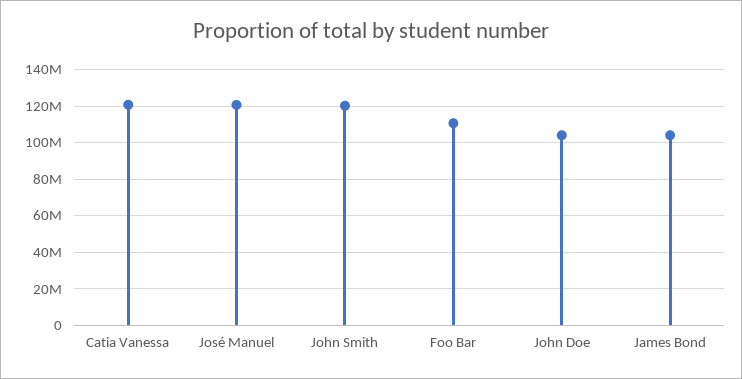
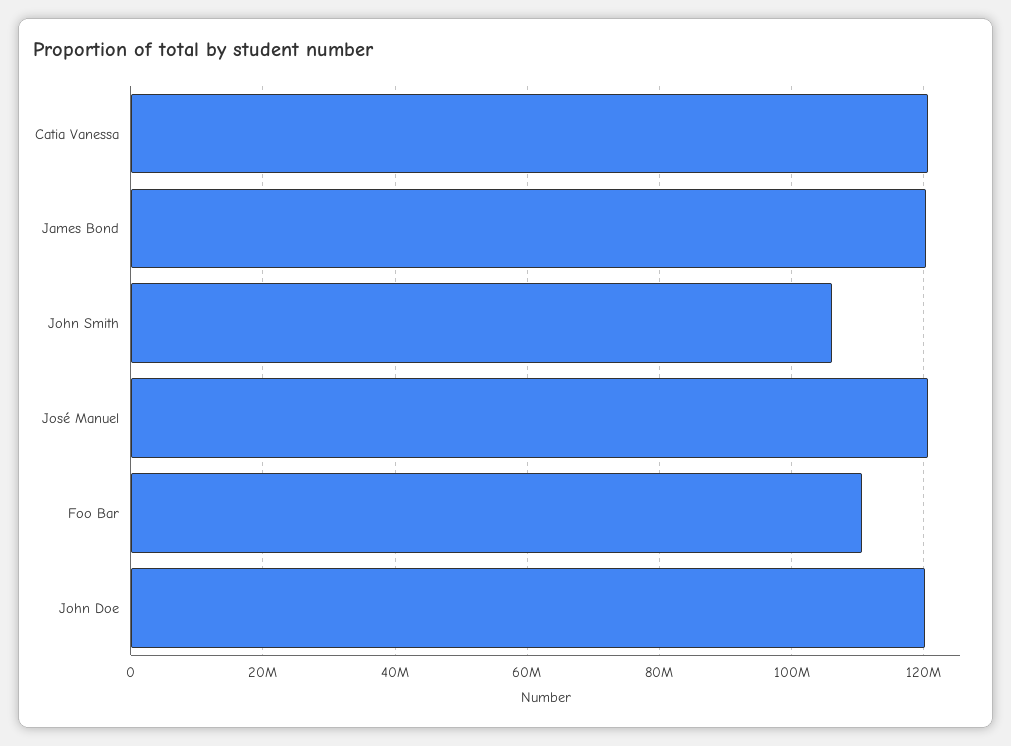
John Smith: 120000000 -> 106000000
John Doe: 105000000 -> 120000000
James Bond: 105000000 -> 120000000

